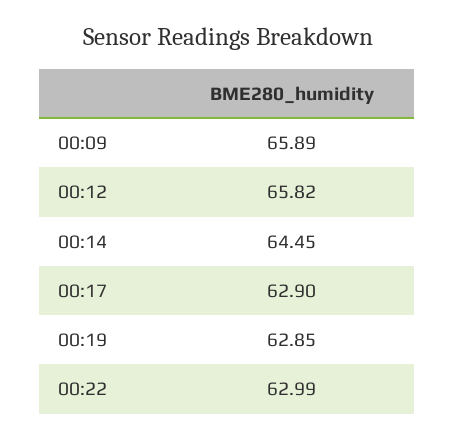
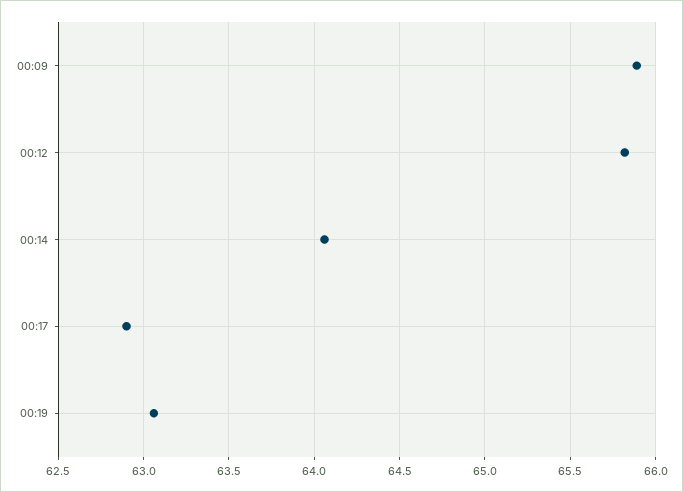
00:14: 64.45 -> 64.05
00:19: 62.85 -> 63.05
00:22: 62.99 -> none

